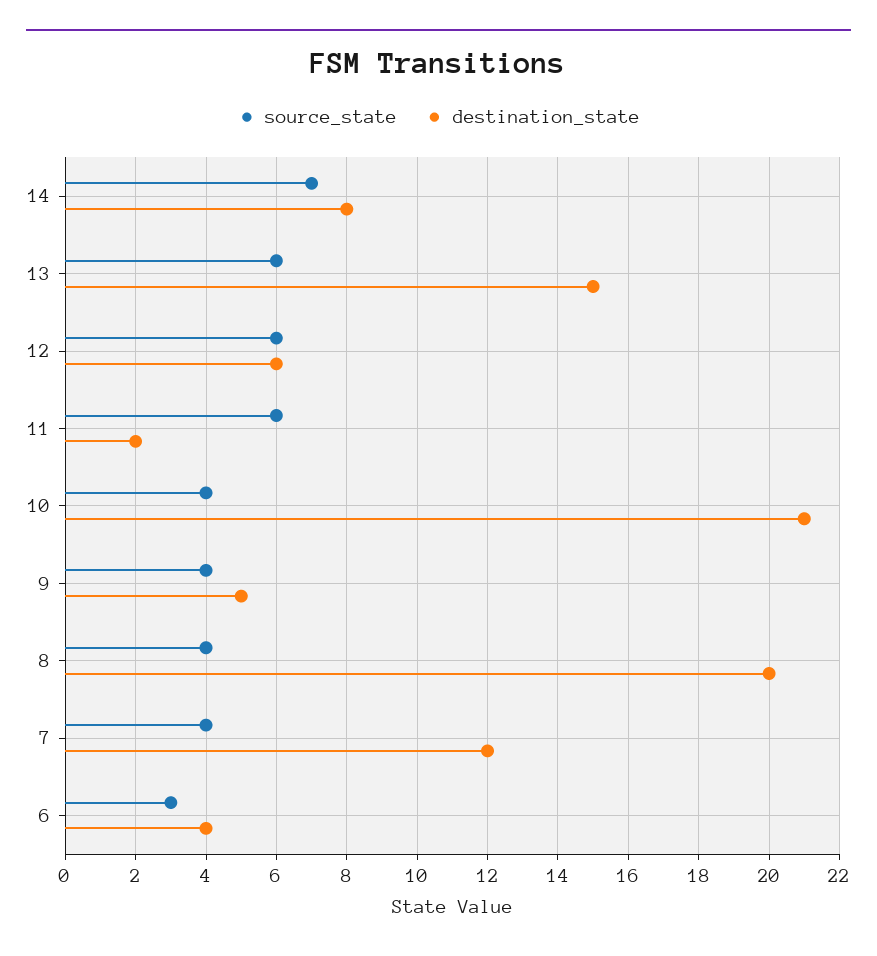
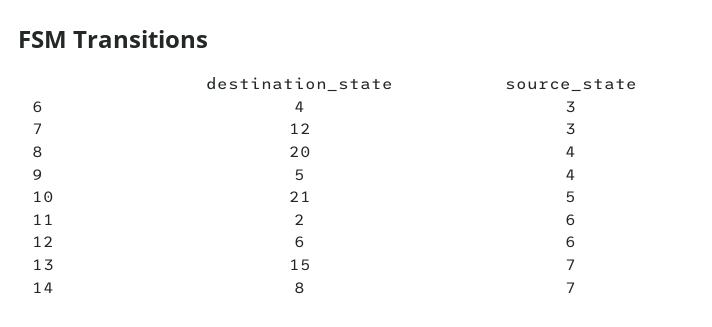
source_state, 13: 6 -> 7
source_state, 10: 4 -> 5
source_state, 7: 4 -> 3

